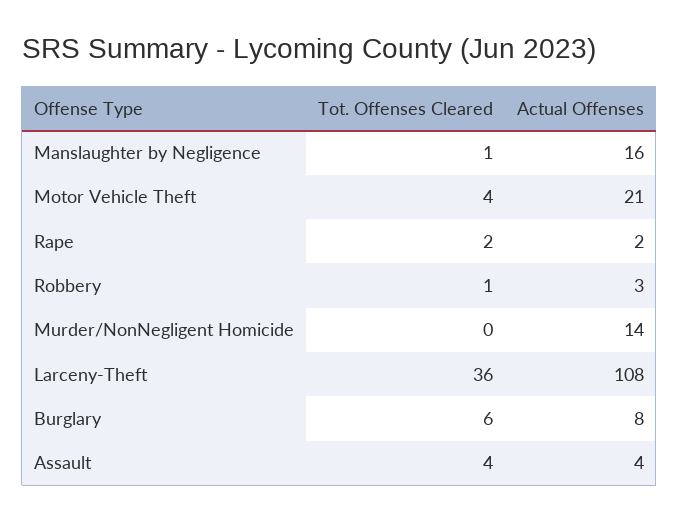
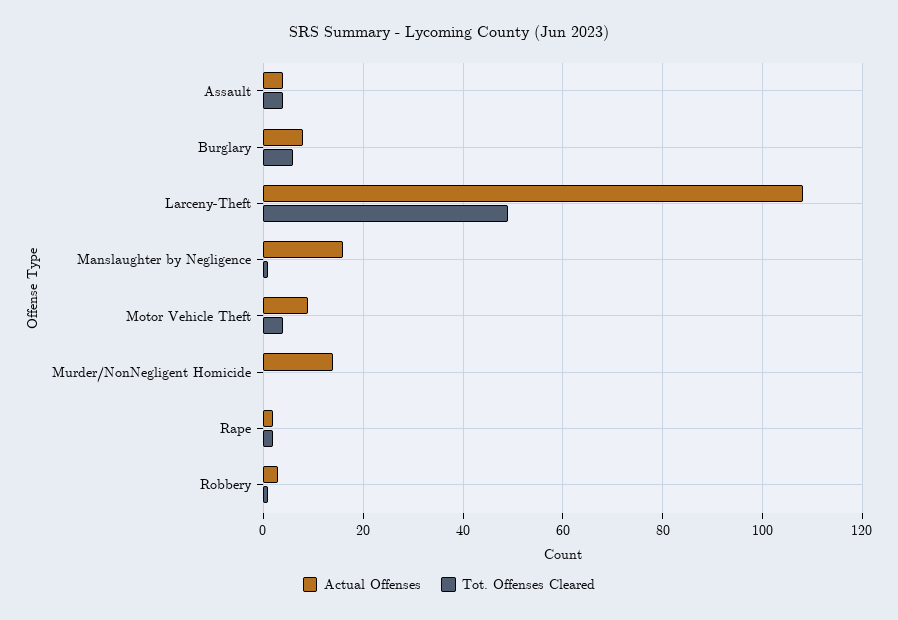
Actual Offenses, Motor Vehicle Theft: 21 -> 10
Tot. Offenses Cleared, Larceny-Theft: 36 -> 50

